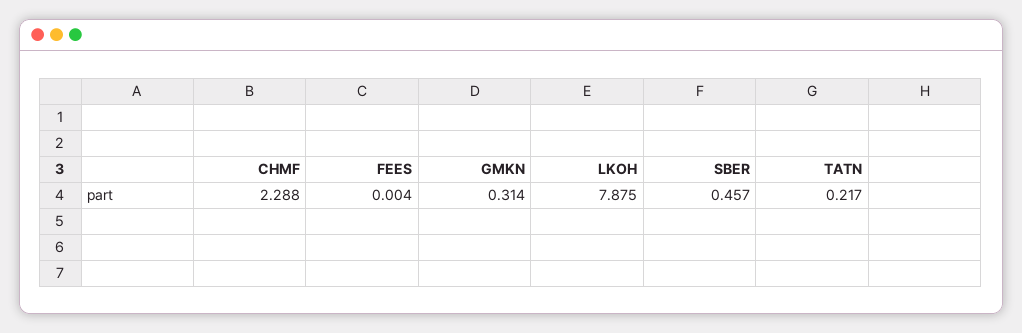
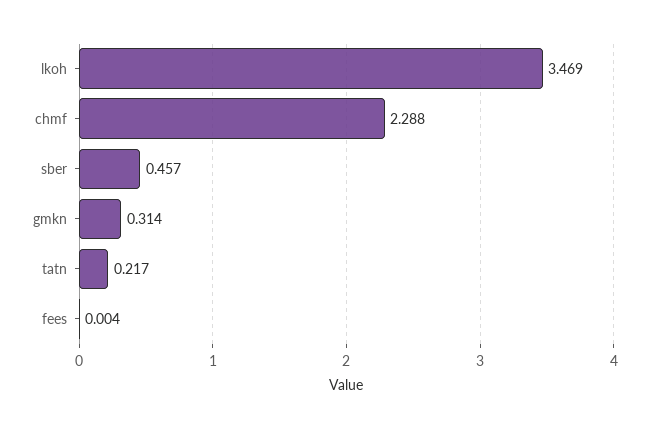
LKOH: 7.875 -> 3.469

